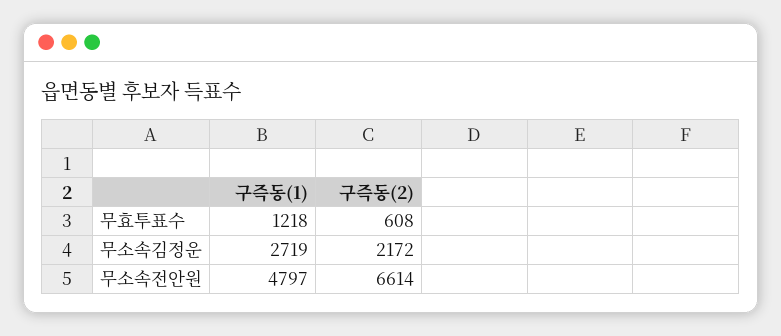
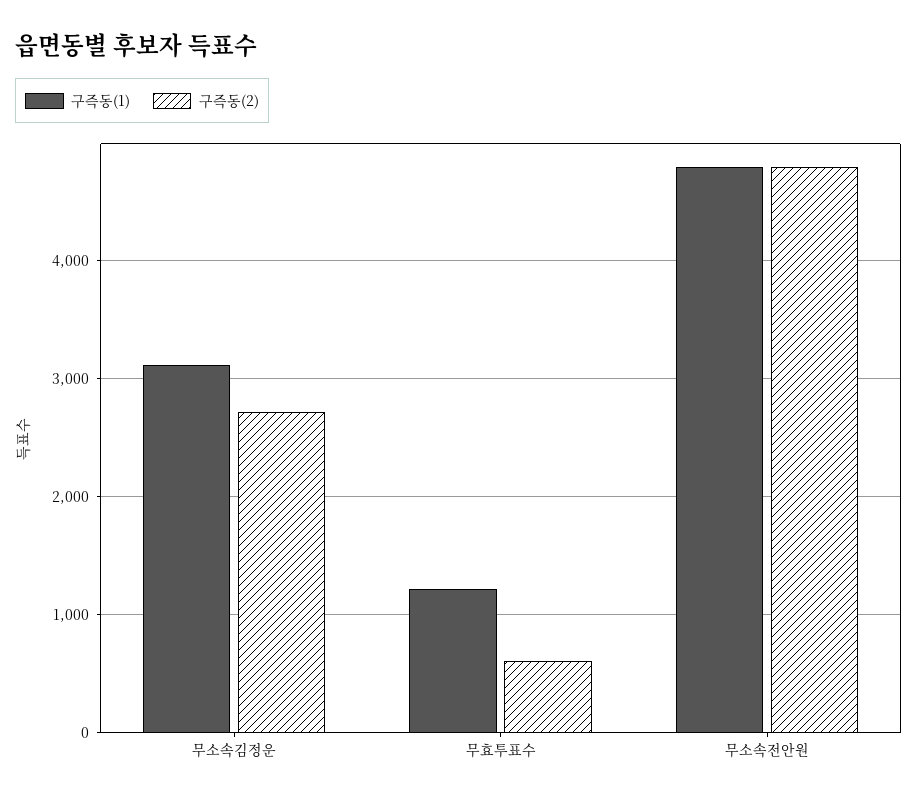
구즉동(1), 무소속김정운: 2719 -> 3100
구즉동(2), 무소속김정운: 2172 -> 2700
구즉동(2), 무소속전안원: 6614 -> 4800

